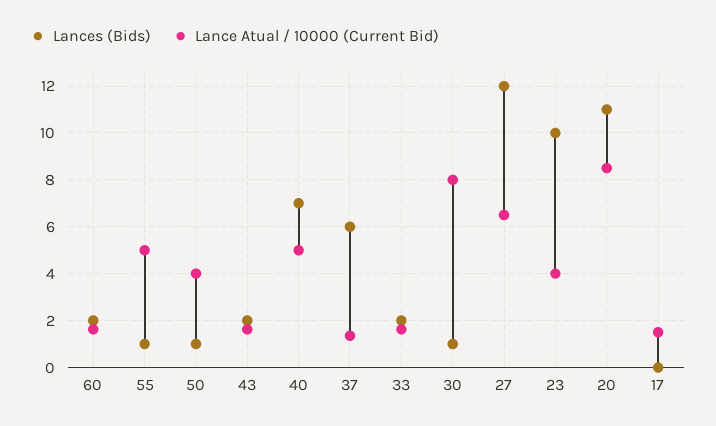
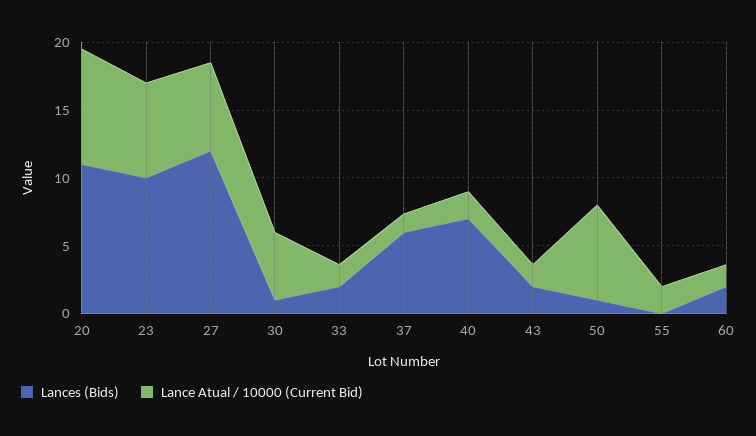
Lances (Bids), 55: 1 -> 0
Lance Atual / 10000 (Current Bid), 55: 5 -> 2
Lance Atual / 10000 (Current Bid), 50: 4 -> 7
Lance Atual / 10000 (Current Bid), 40: 5 -> 2
Lance Atual / 10000 (Current Bid), 30: 8 -> 5
Lance Atual / 10000 (Current Bid), 23: 4 -> 7
Lances (Bids), 17: 0 -> none
Lance Atual / 10000 (Current Bid), 17: 1.5 -> none

